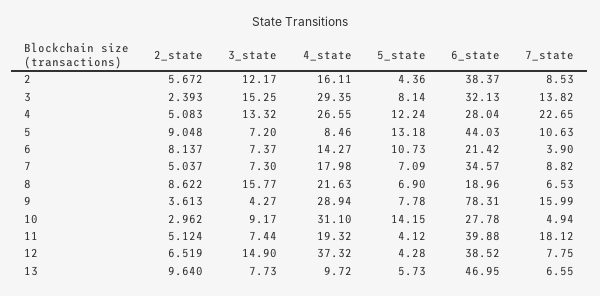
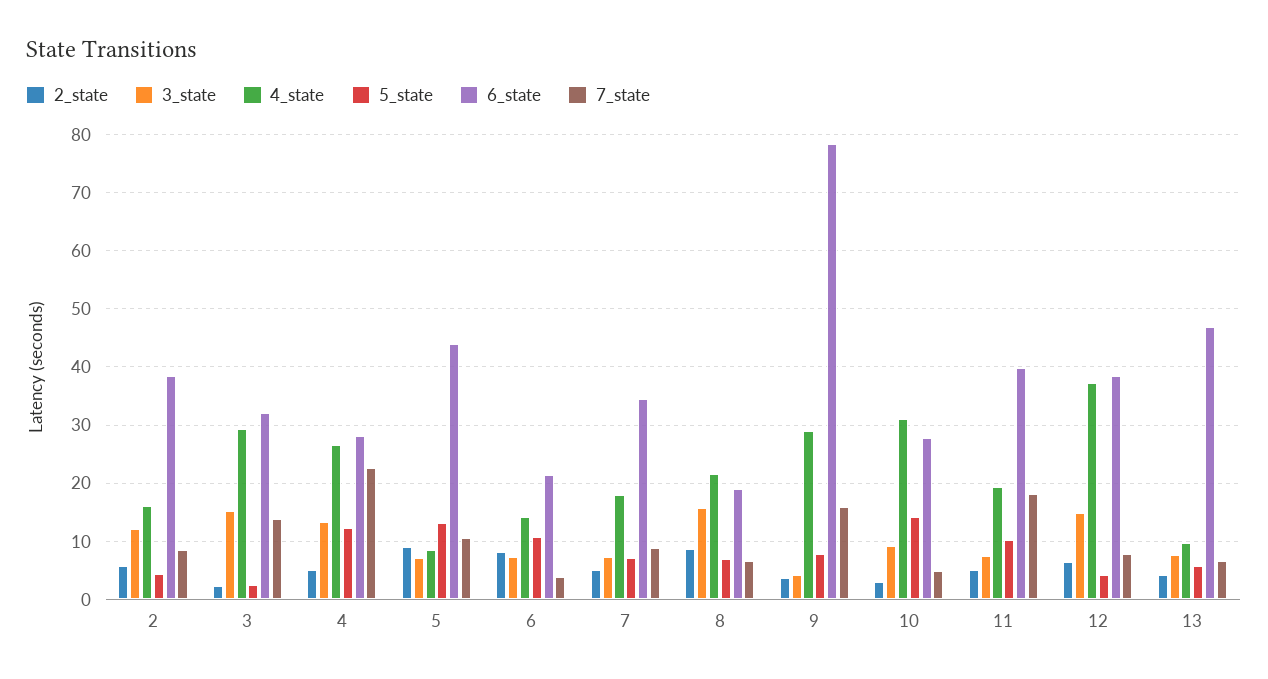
5_state, 3: 8.14 -> 2
5_state, 11: 4.12 -> 10
2_state, 13: 9.64 -> 4

